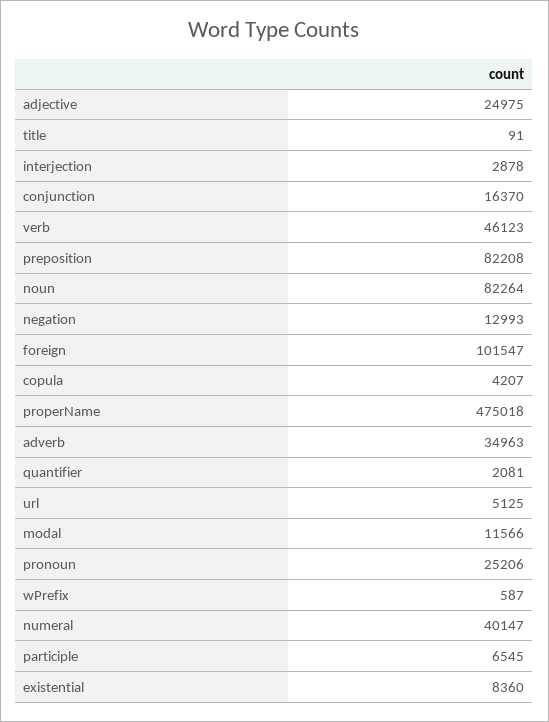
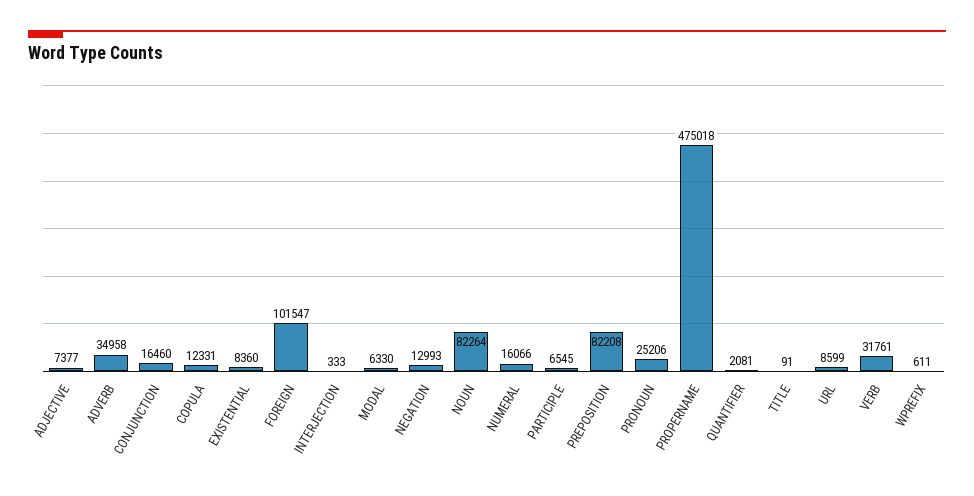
adjective: 24975 -> 7377
interjection: 2878 -> 333
conjunction: 16370 -> 16460
verb: 46123 -> 31761
copula: 4207 -> 12331
adverb: 34963 -> 34958
url: 5125 -> 8599
modal: 11566 -> 6330
wPrefix: 587 -> 611
numeral: 40147 -> 16066

